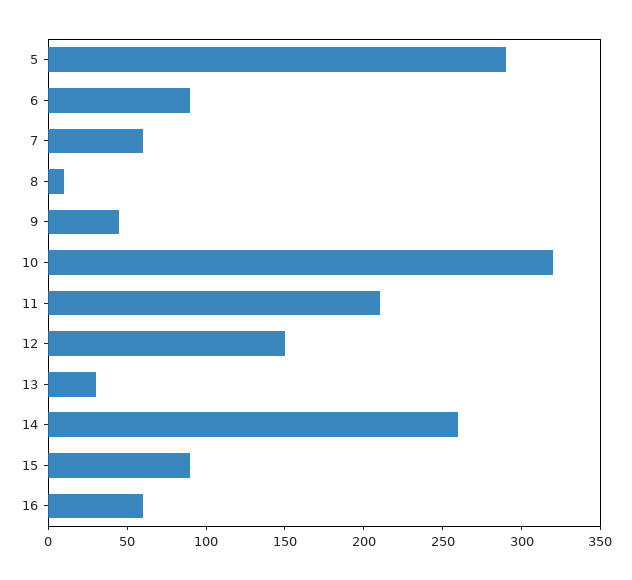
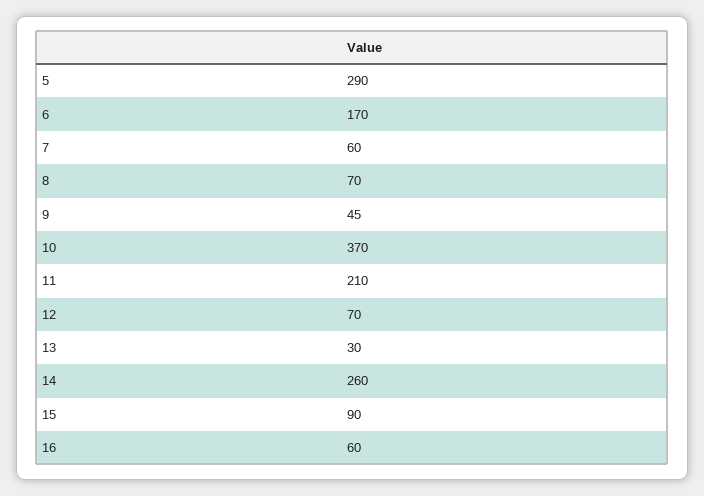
6: 90 -> 170
8: 10 -> 70
10: 320 -> 370
12: 150 -> 70

